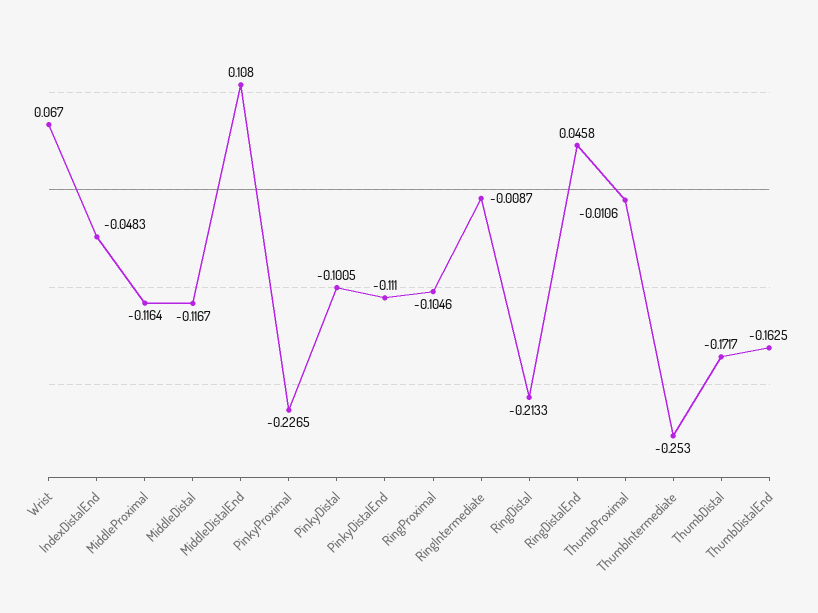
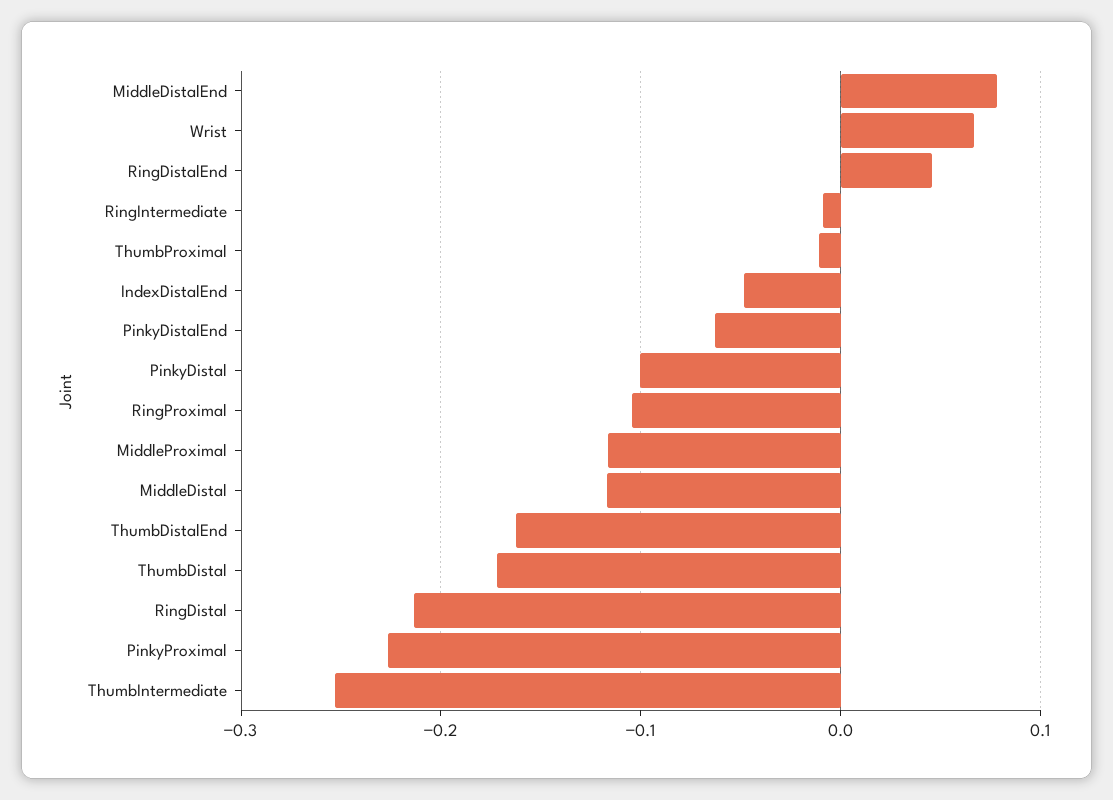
MiddleDistalEnd: 0.108 -> 0.08
PinkyDistalEnd: -0.111 -> -0.06

